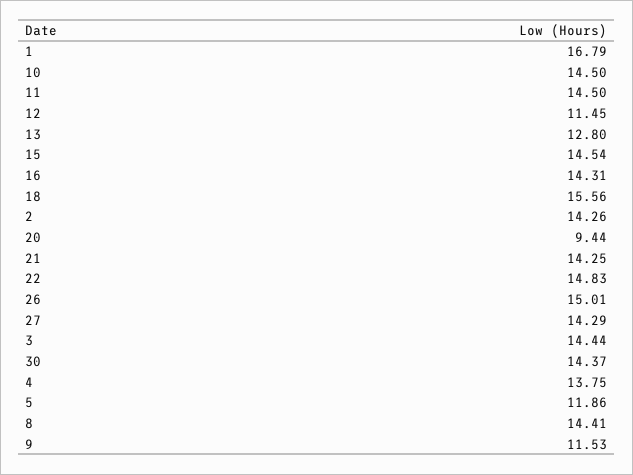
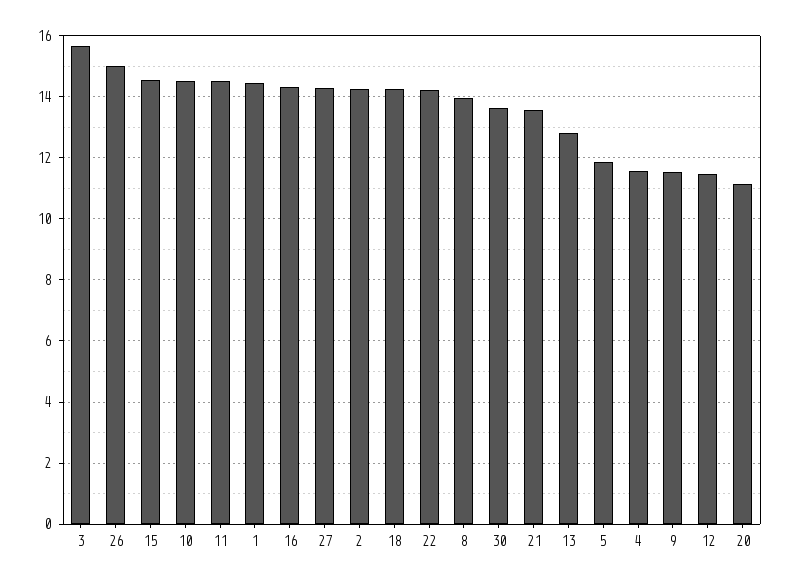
1: 16.79 -> 14.4
18: 15.56 -> 14.2
20: 9.44 -> 11.2
21: 14.25 -> 13.6
22: 14.83 -> 14.2
3: 14.44 -> 15.6
30: 14.37 -> 13.6
4: 13.75 -> 11.6
8: 14.41 -> 14

